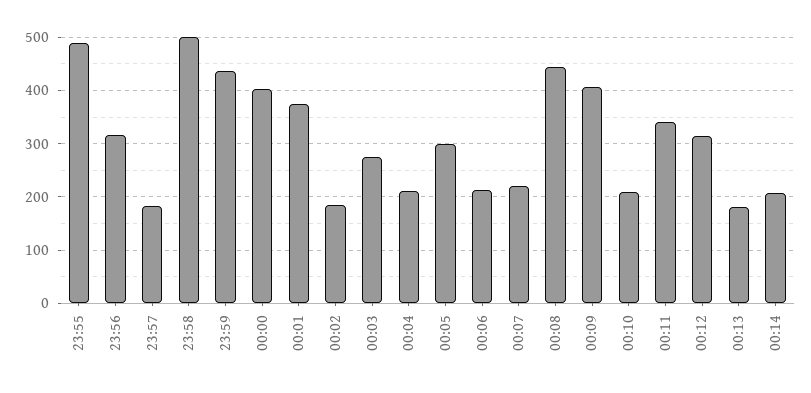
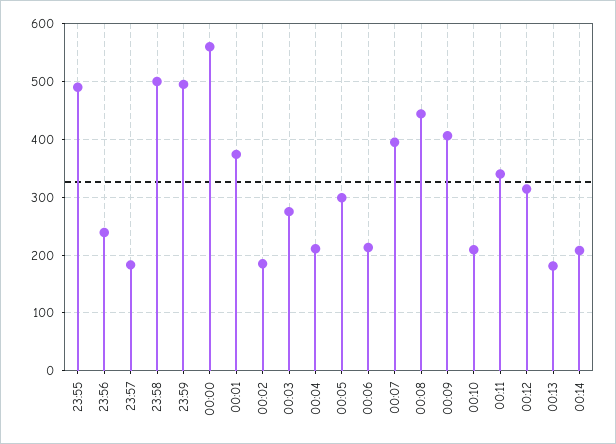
23:56: 320 -> 240
23:59: 440 -> 500
00:00: 400 -> 560
00:07: 220 -> 400

